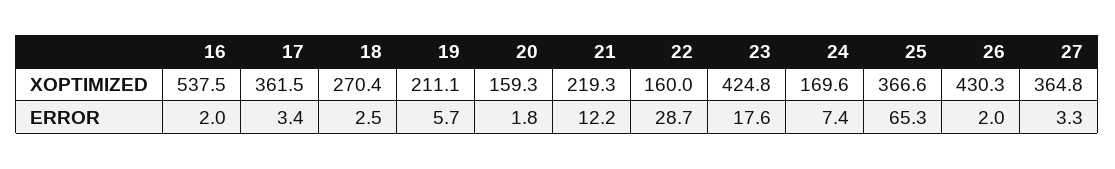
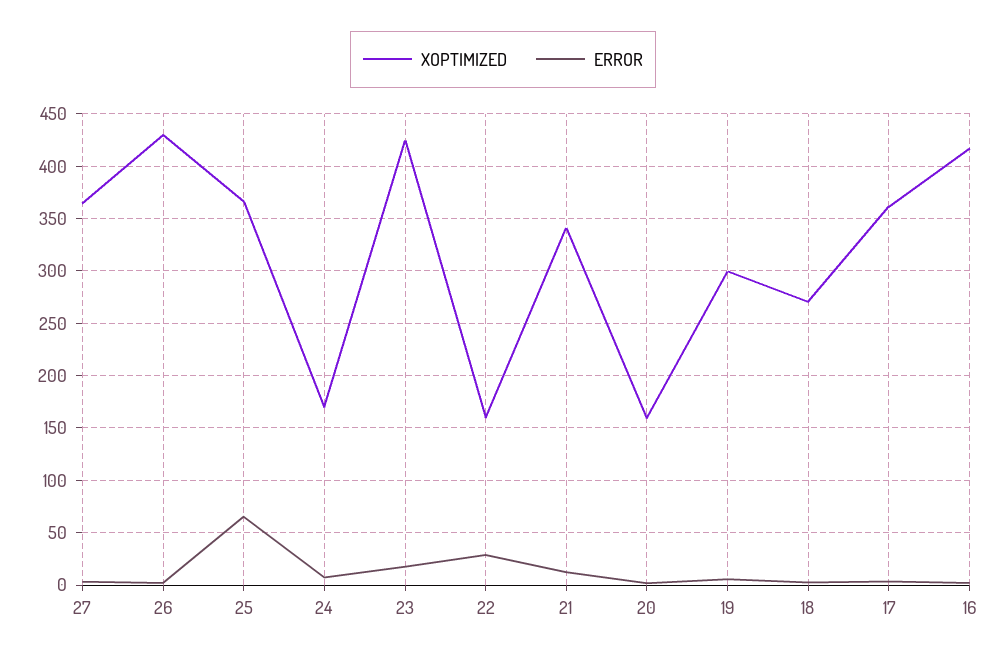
XOPTIMIZED, 16: 537.5 -> 420
XOPTIMIZED, 19: 211.1 -> 300
XOPTIMIZED, 21: 219.3 -> 340

